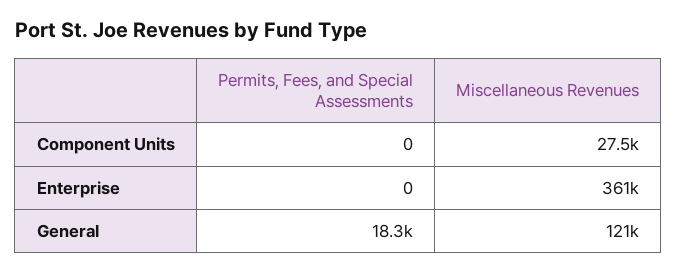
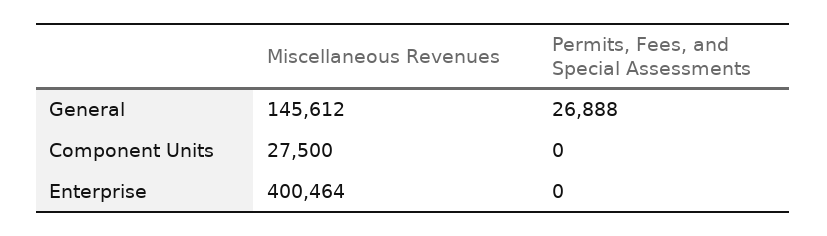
Miscellaneous Revenues, Enterprise: 361000 -> 400464
Permits, Fees, and Special Assessments, General: 18300 -> 26888
Miscellaneous Revenues, General: 121000 -> 145612

